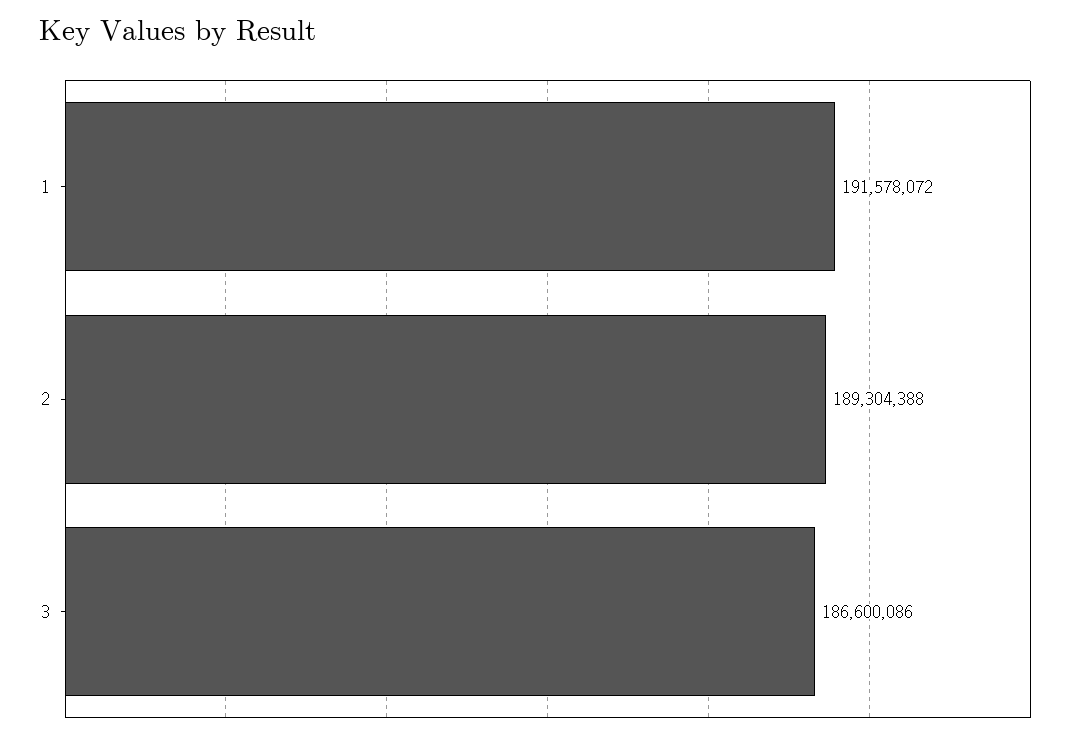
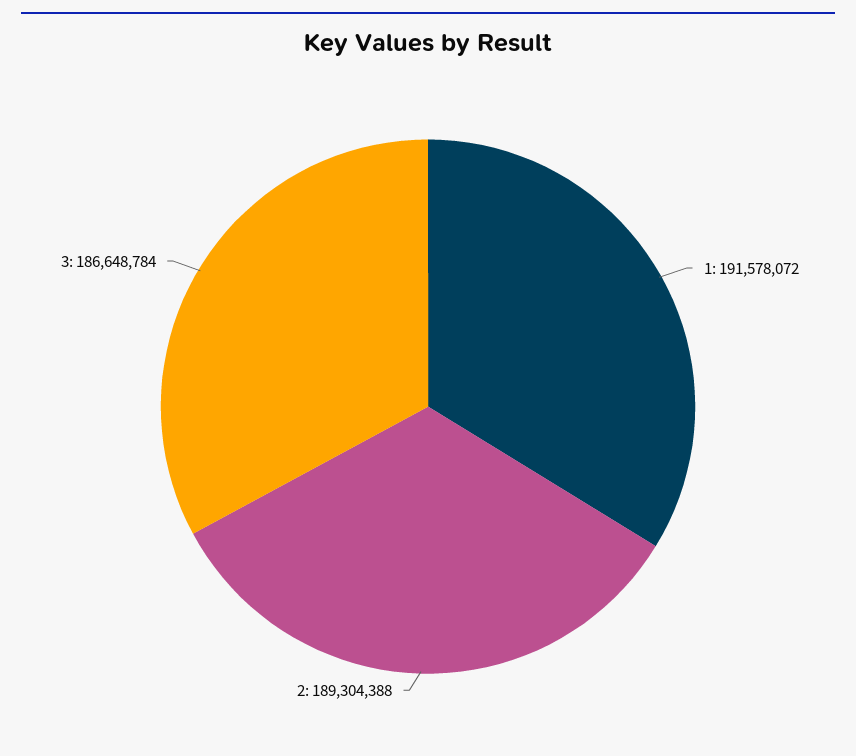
3: 186600086 -> 186648784

